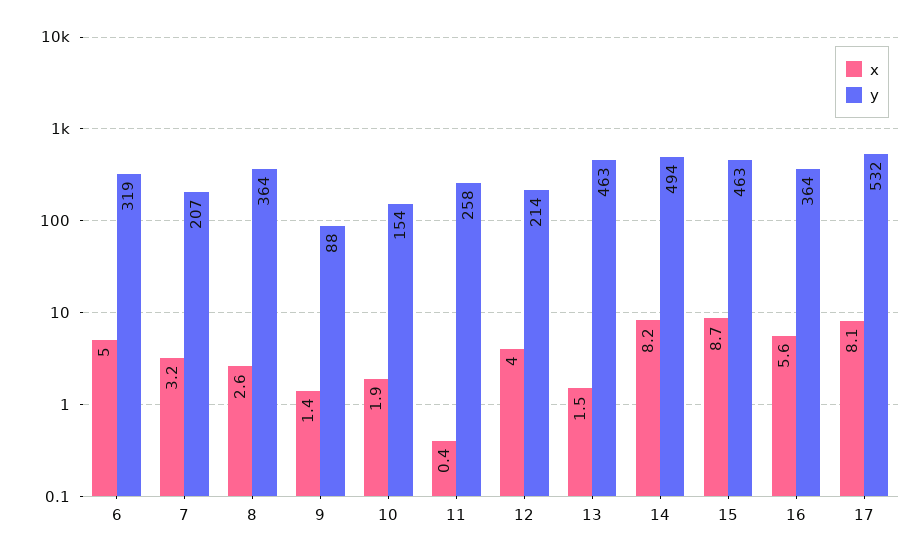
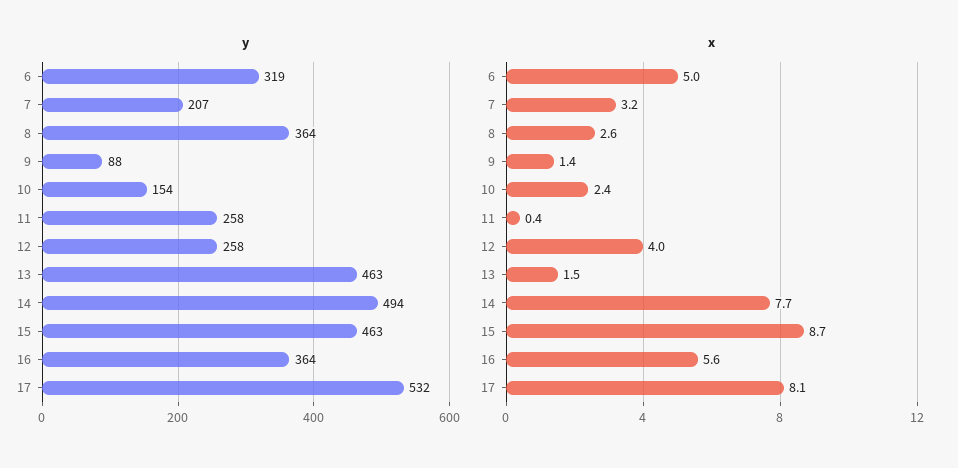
x, 10: 1.9 -> 2.4
y, 12: 214 -> 258
x, 14: 8.2 -> 7.7

